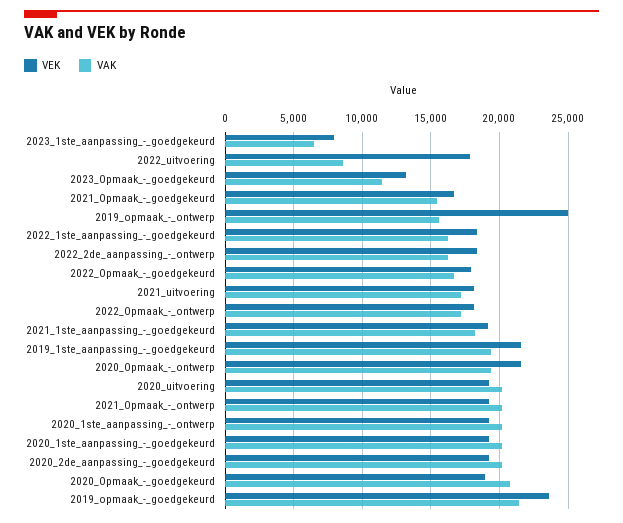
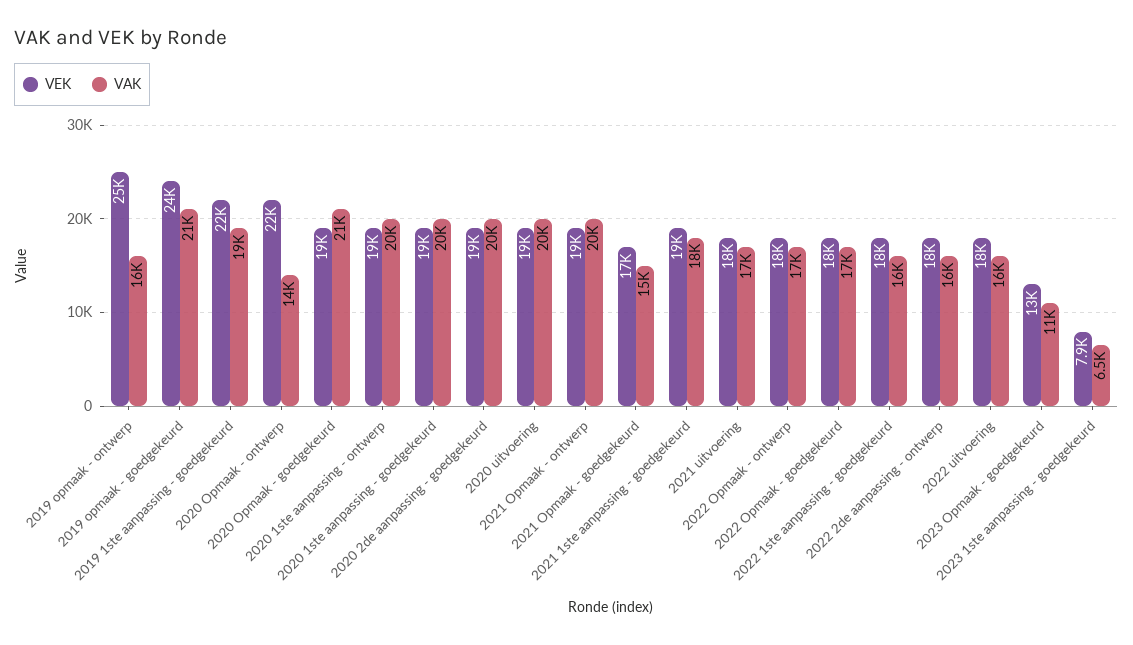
VAK, 2022_uitvoering: 8500 -> 16000
VAK, 2020_Opmaak_-_ontwerp: 19500 -> 14000

